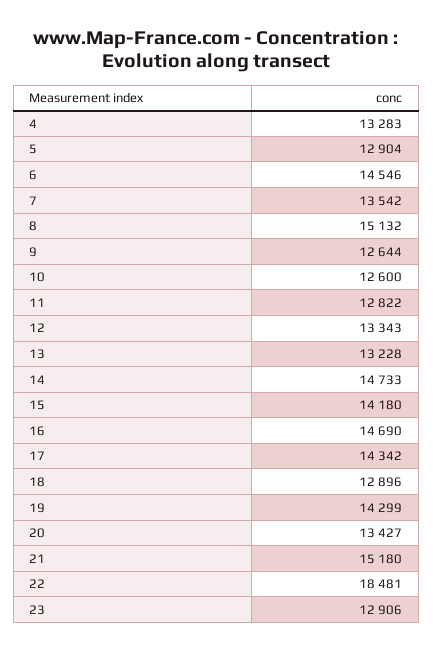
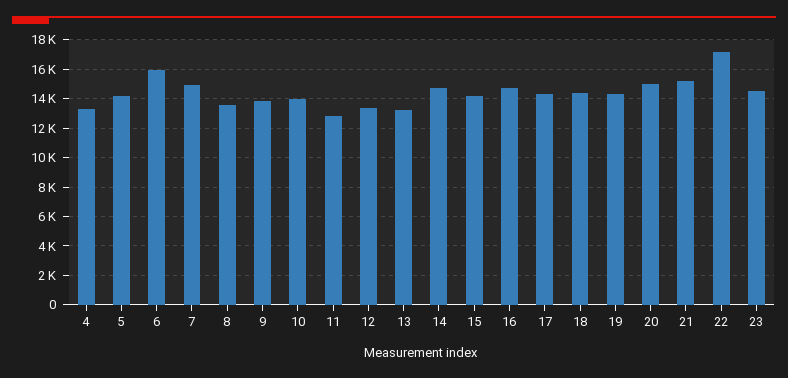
5: 12904 -> 14000
6: 14546 -> 16000
7: 13542 -> 15000
8: 15132 -> 13500
9: 12644 -> 14000
10: 12600 -> 14000
18: 12896 -> 14500
20: 13427 -> 15000
22: 18481 -> 17000
23: 12906 -> 14500

